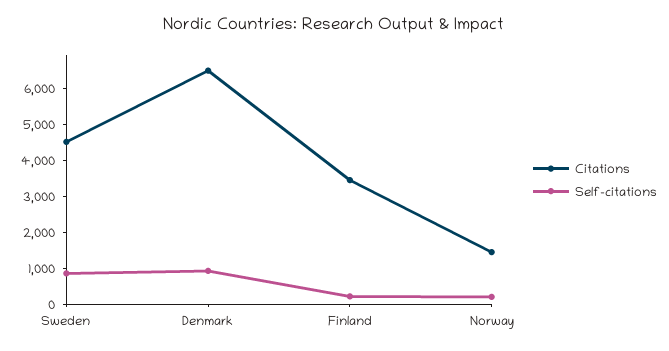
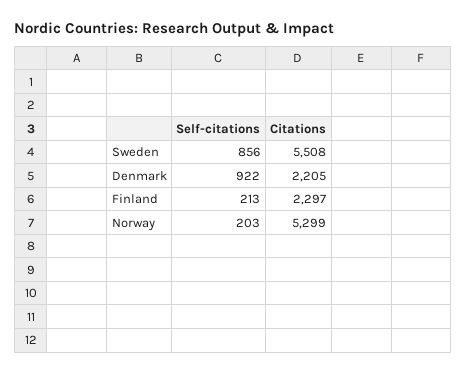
Citations, Sweden: 4500 -> 5508
Citations, Denmark: 6500 -> 2205
Citations, Finland: 3500 -> 2297
Citations, Norway: 1500 -> 5299

